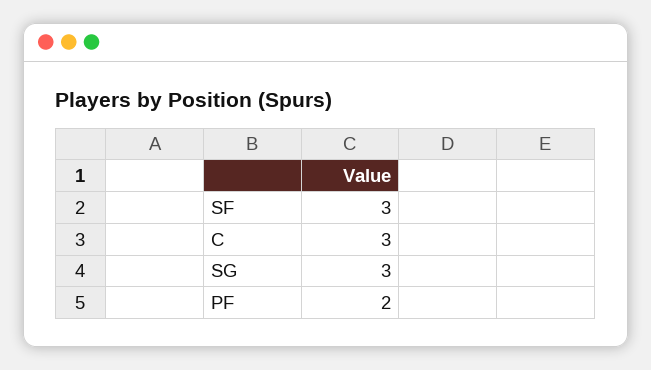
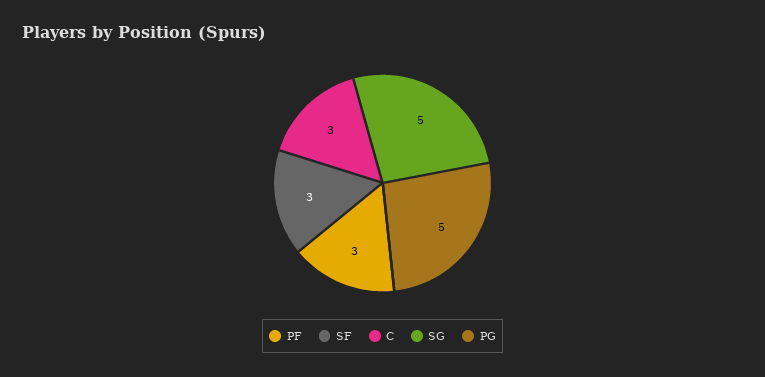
SG: 3 -> 5
PF: 2 -> 3
PG: none -> 5

